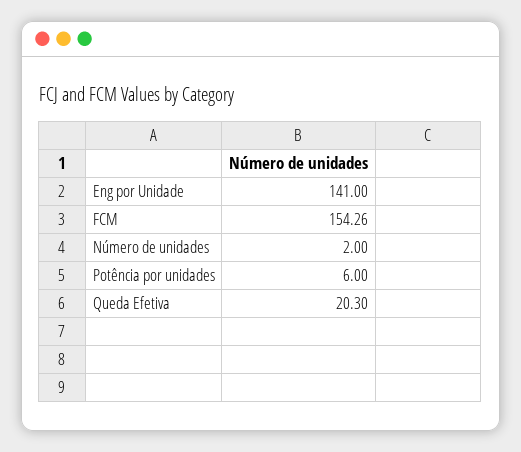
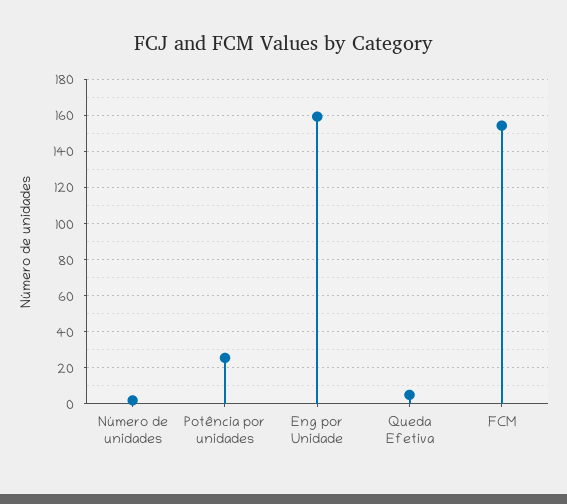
Eng por Unidade: 141 -> 160
Potência por unidades: 6 -> 25
Queda Efetiva: 20.3 -> 5

